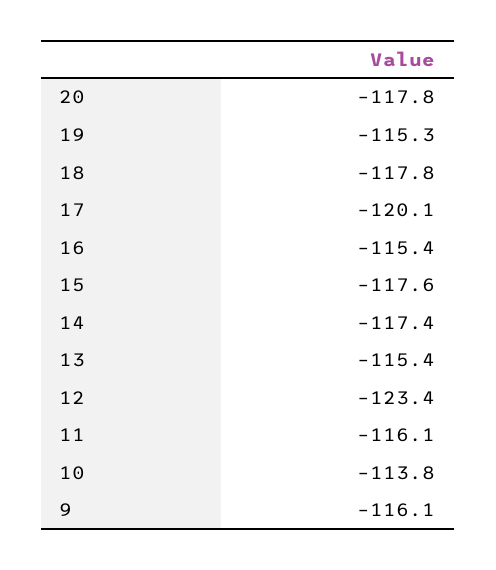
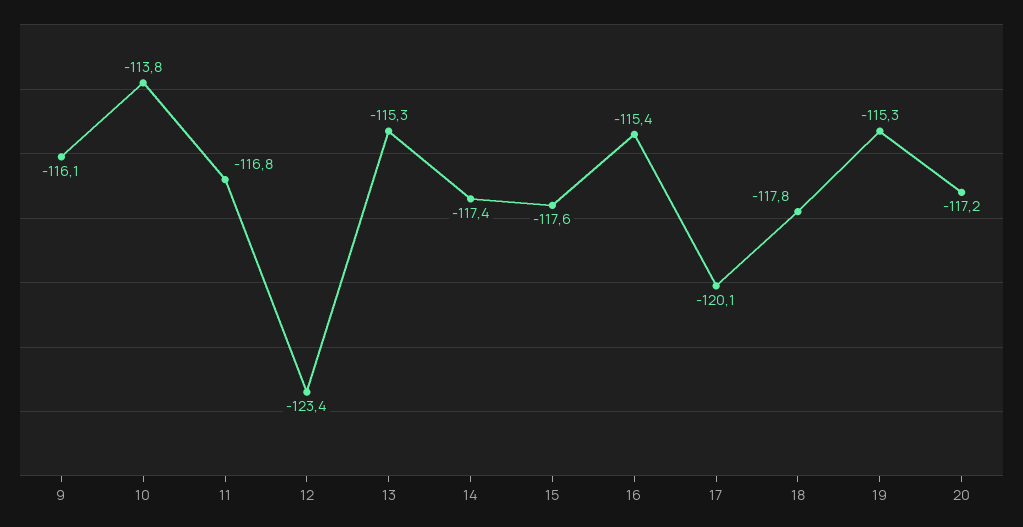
20: -117.8 -> -117.2
13: -115.4 -> -115.3
11: -116.1 -> -116.8

